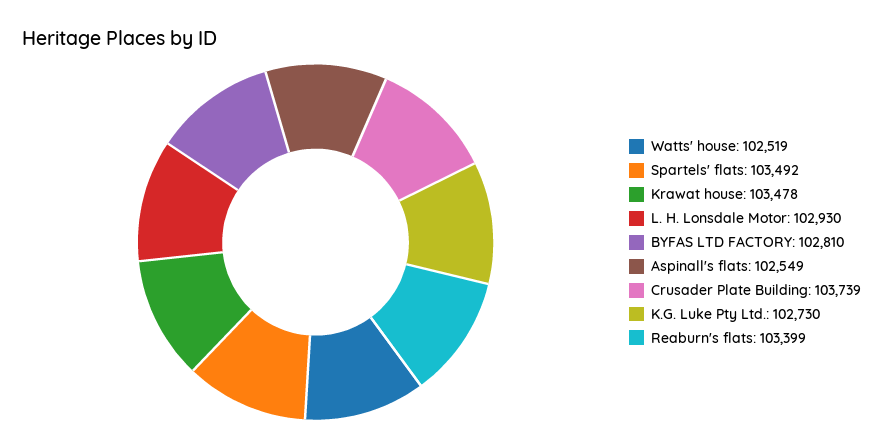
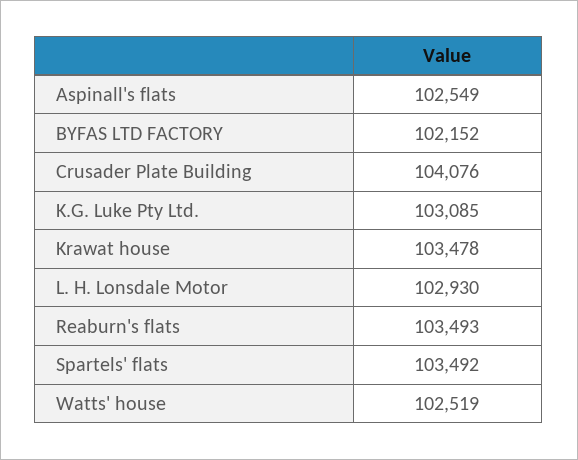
BYFAS LTD FACTORY: 102810 -> 102152
Crusader Plate Building: 103739 -> 104076
K.G. Luke Pty Ltd.: 102730 -> 103085
Reaburn's flats: 103399 -> 103493

